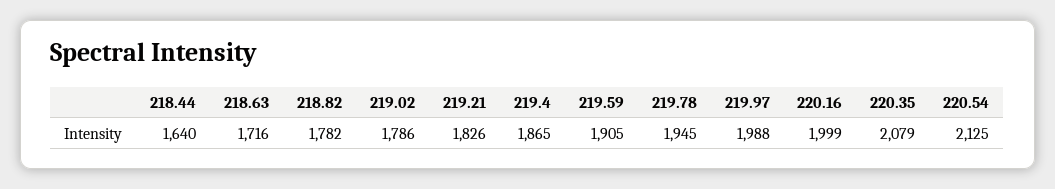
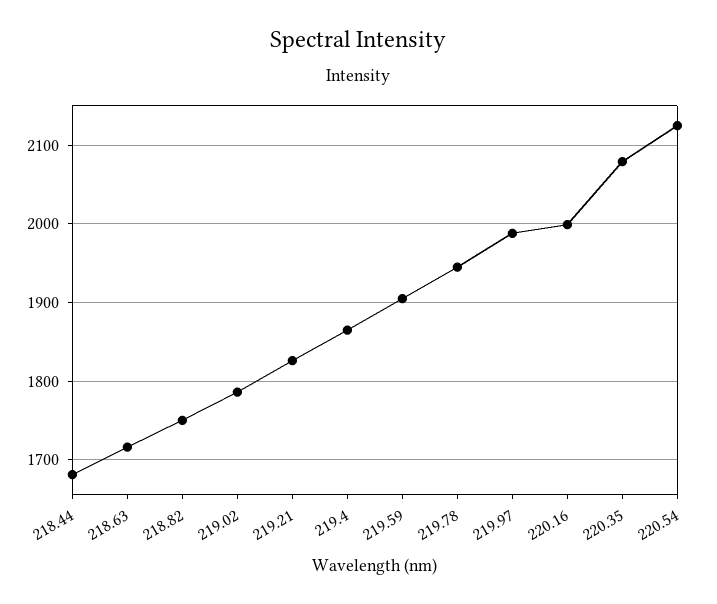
218.44: 1640 -> 1680
218.82: 1782 -> 1750

